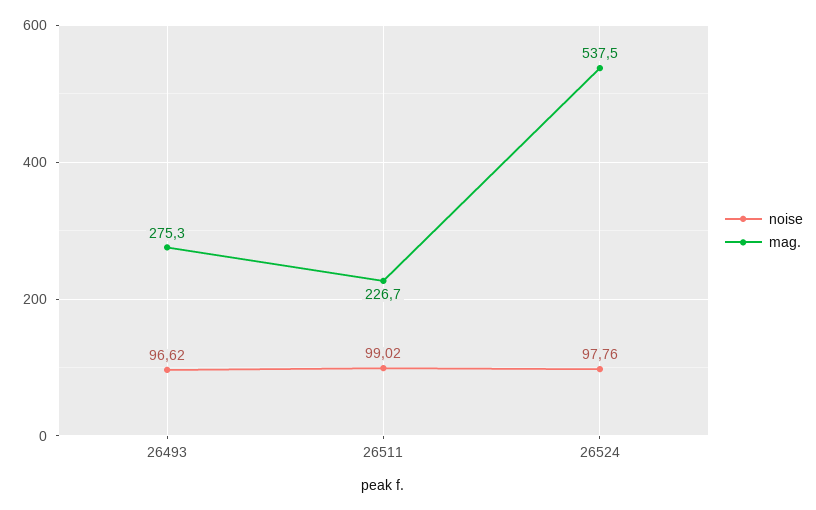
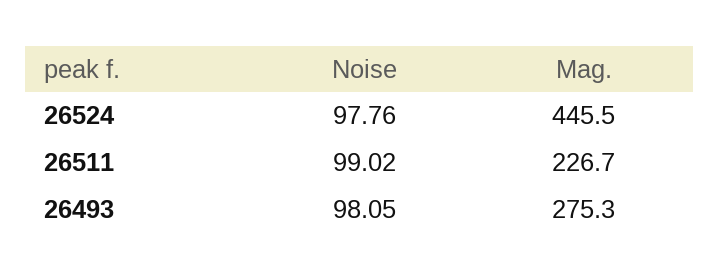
noise, 26493: 96.62 -> 98.05
mag., 26524: 537.5 -> 445.5

